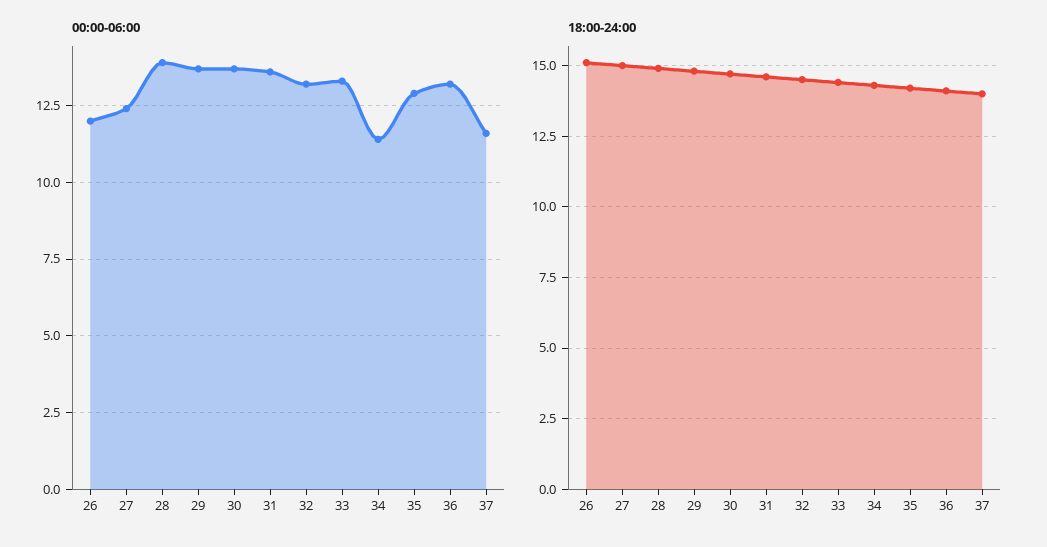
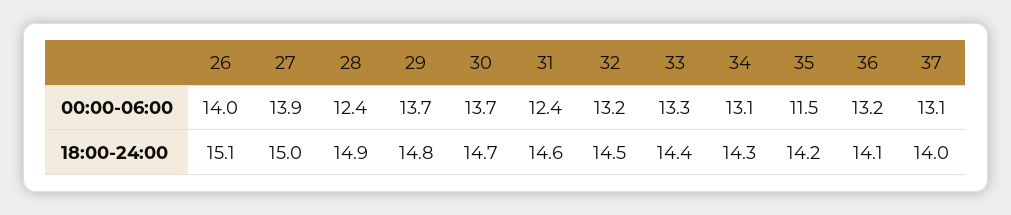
00:00-06:00, 26: 12 -> 14
00:00-06:00, 27: 12.5 -> 13.9
00:00-06:00, 28: 14 -> 12.4
00:00-06:00, 31: 13.5 -> 12.4
00:00-06:00, 34: 11.5 -> 13.1
00:00-06:00, 35: 13 -> 11.5
00:00-06:00, 37: 11.5 -> 13.1

